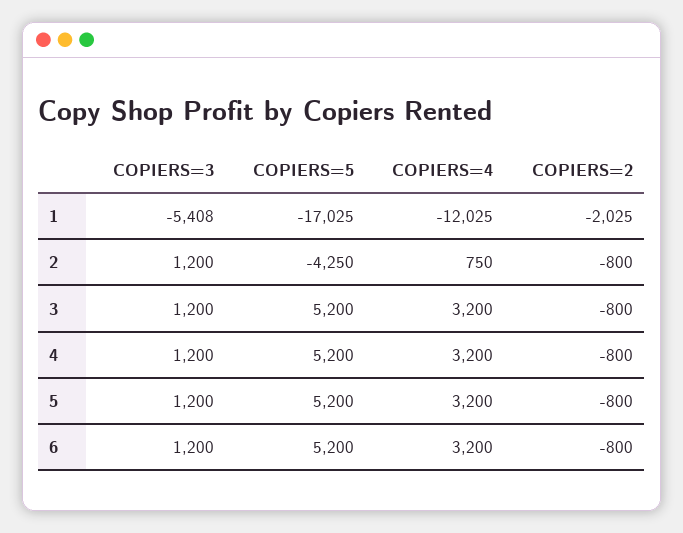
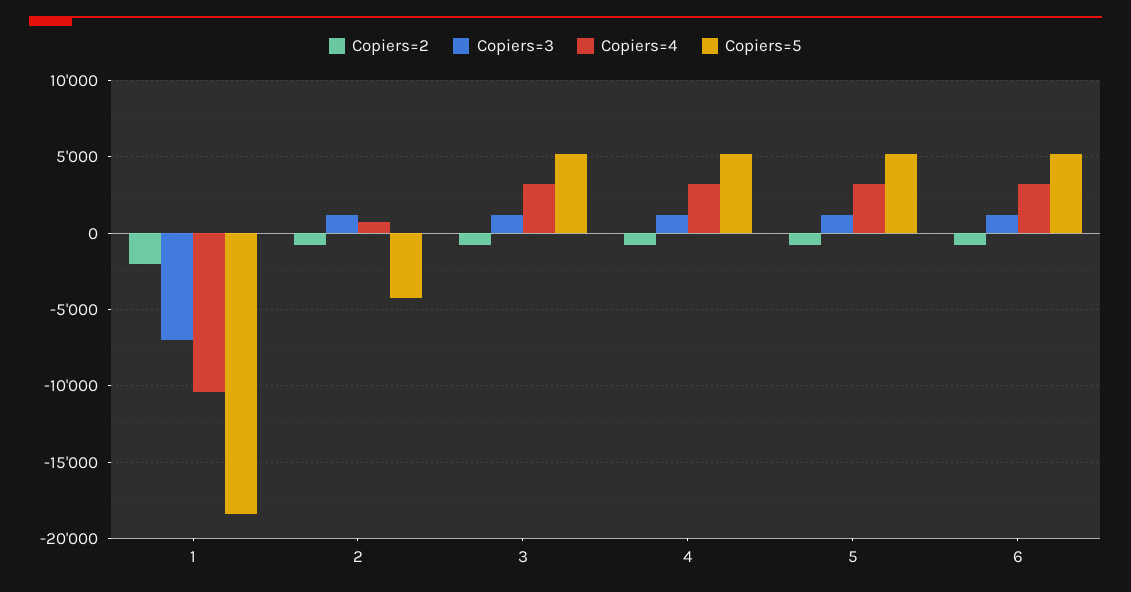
COPIERS=3, 1: -5408 -> -7000
COPIERS=5, 1: -17025 -> -18500
COPIERS=4, 1: -12025 -> -10500

